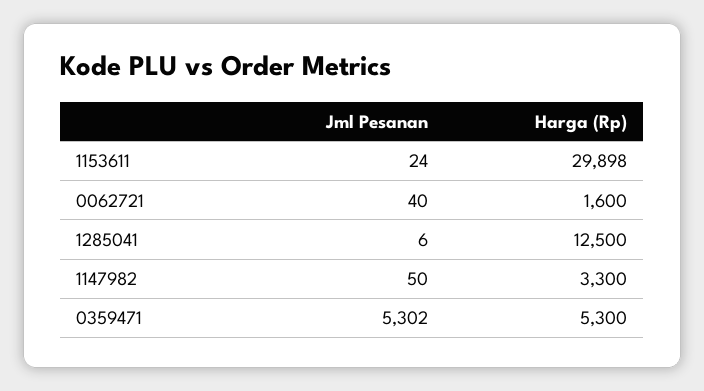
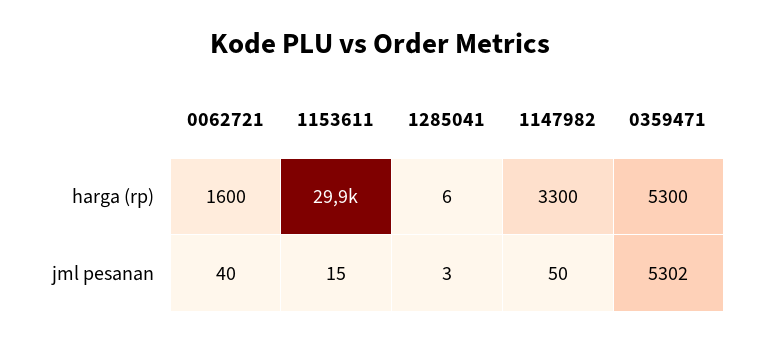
Jml Pesanan, 1153611: 24 -> 15
Jml Pesanan, 1285041: 6 -> 3
Harga (Rp), 1285041: 12500 -> 6

